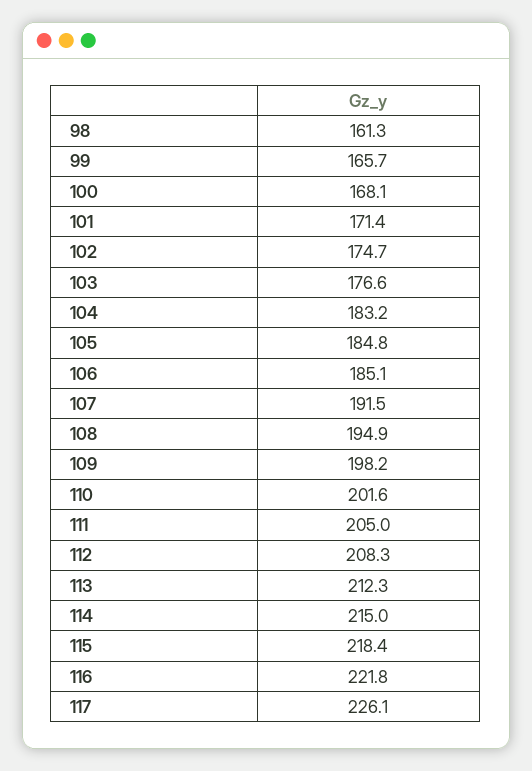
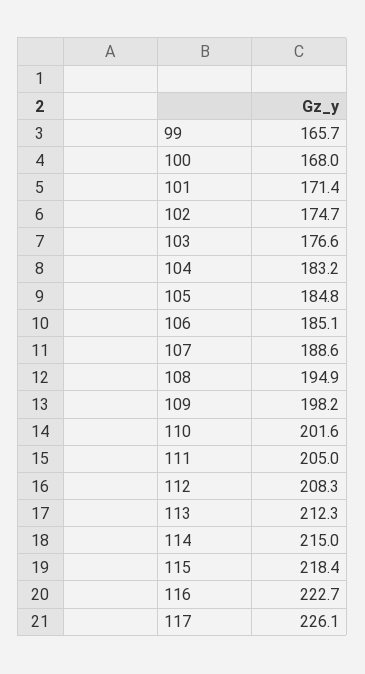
98: 161.3 -> none
100: 168.1 -> 168
107: 191.5 -> 188.6
116: 221.8 -> 222.7

